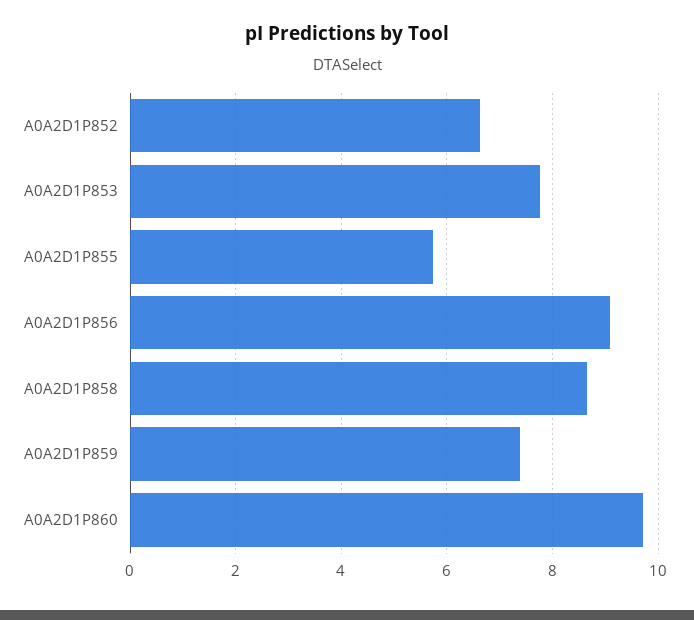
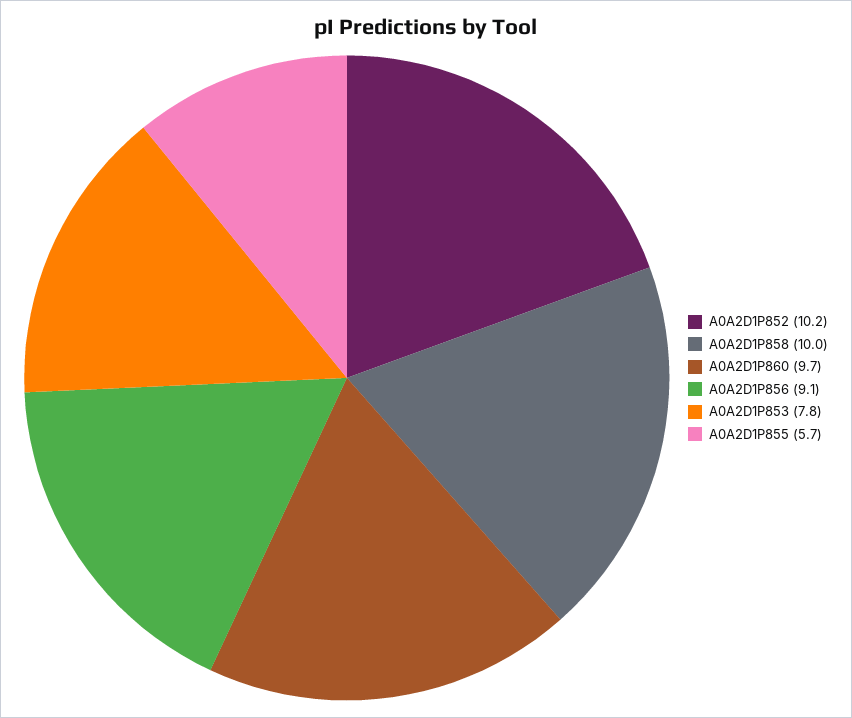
A0A2D1P852: 6.6 -> 10.2
A0A2D1P858: 8.6 -> 10
A0A2D1P859: 7.4 -> none

